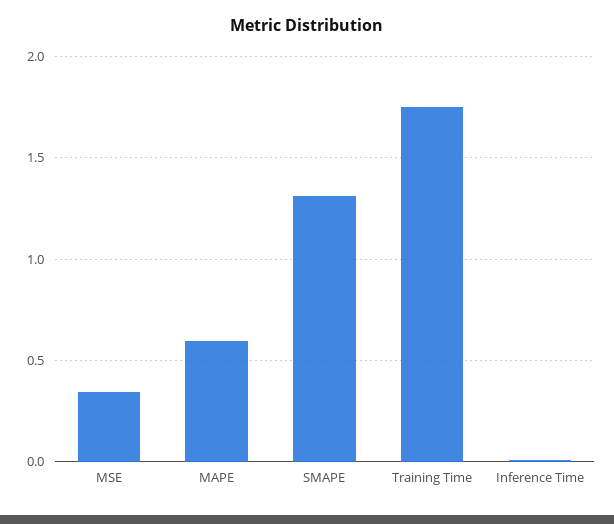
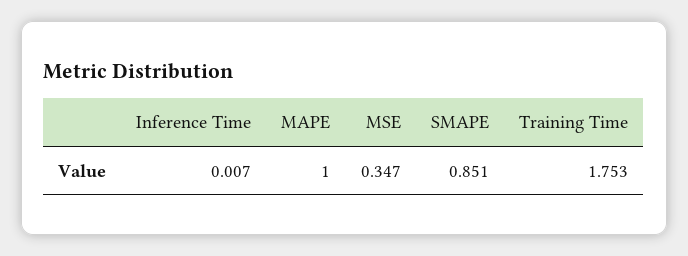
MAPE: 0.6 -> 1
SMAPE: 1.3 -> 0.851

